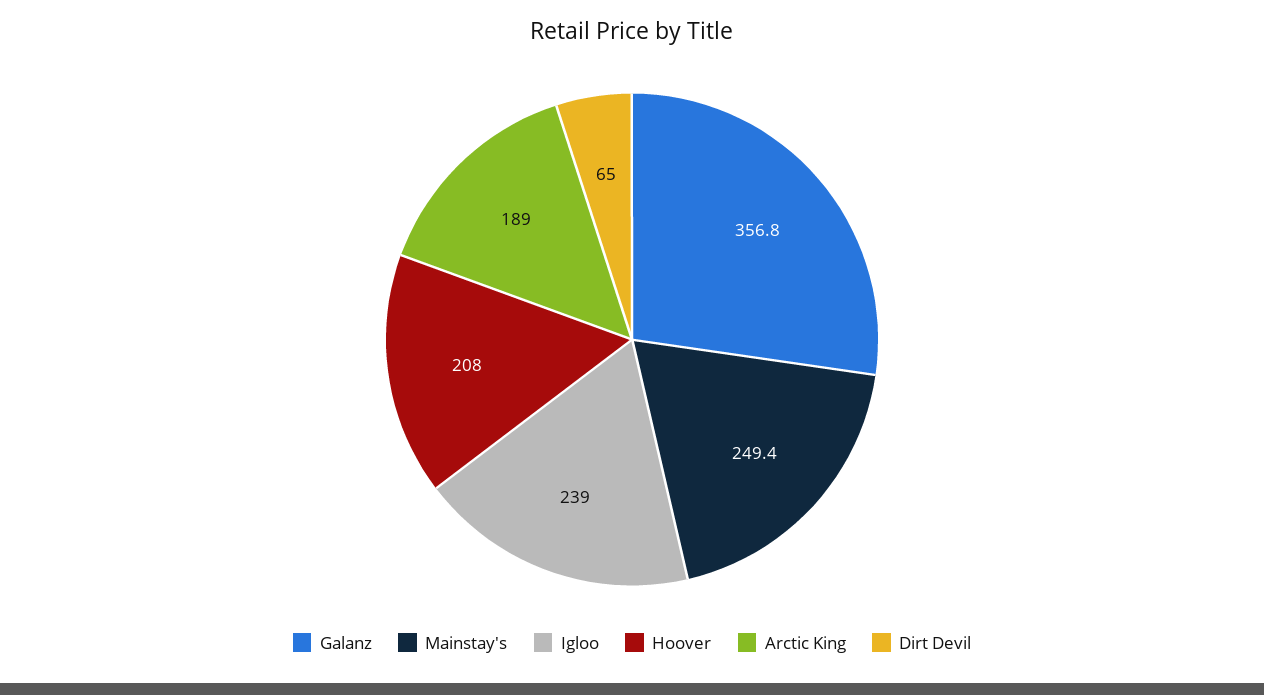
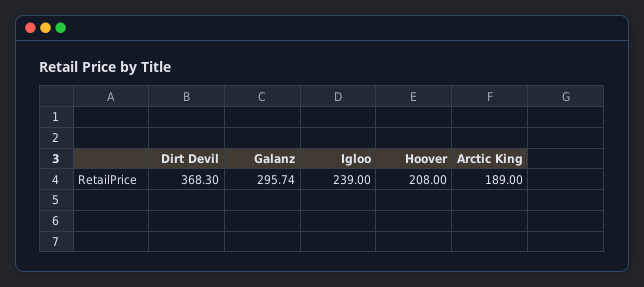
Galanz: 356.8 -> 295.74
Mainstay's: 249.4 -> none
Dirt Devil: 65 -> 368.3

